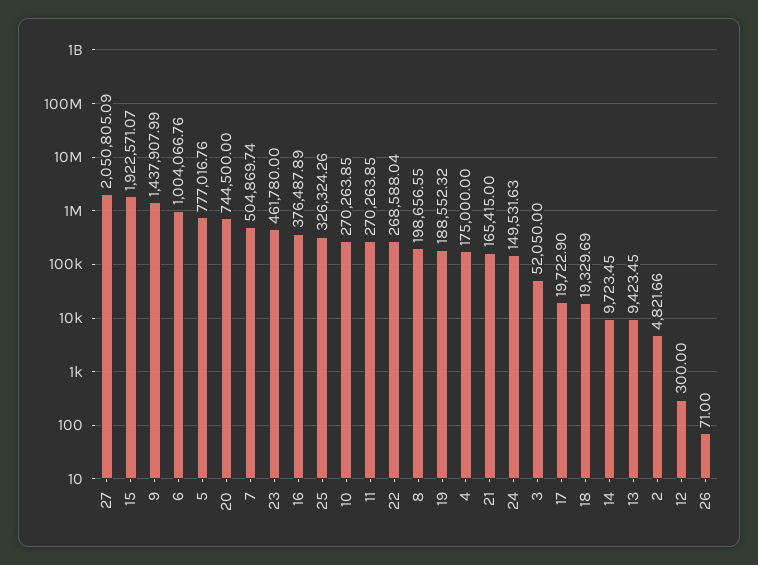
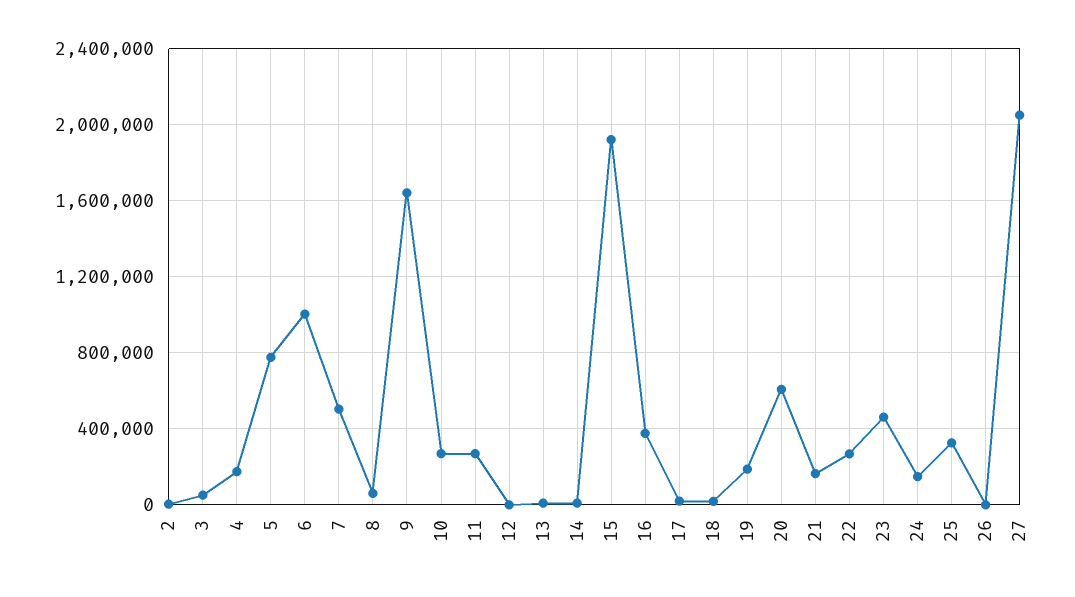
9: 1437907.99 -> 1650000
20: 744500 -> 600000
8: 198656.55 -> 50000

